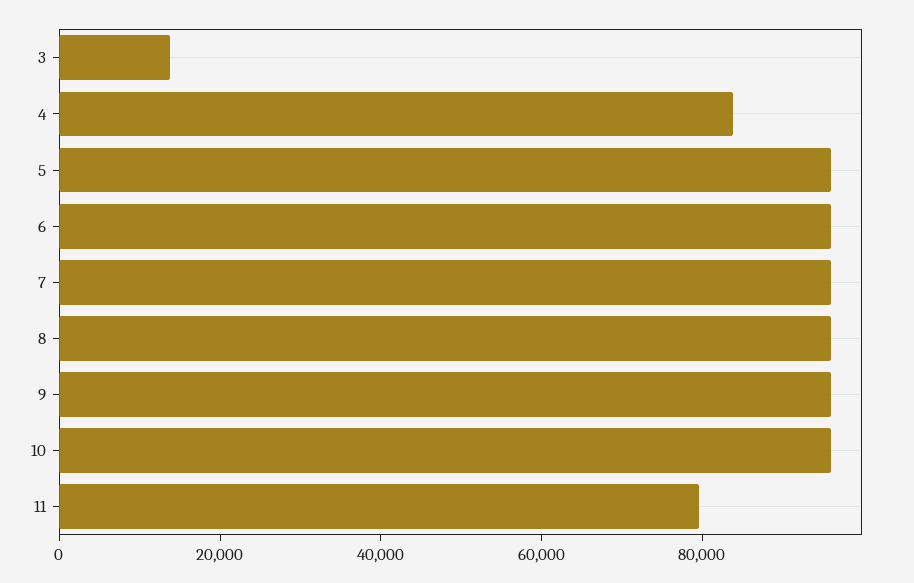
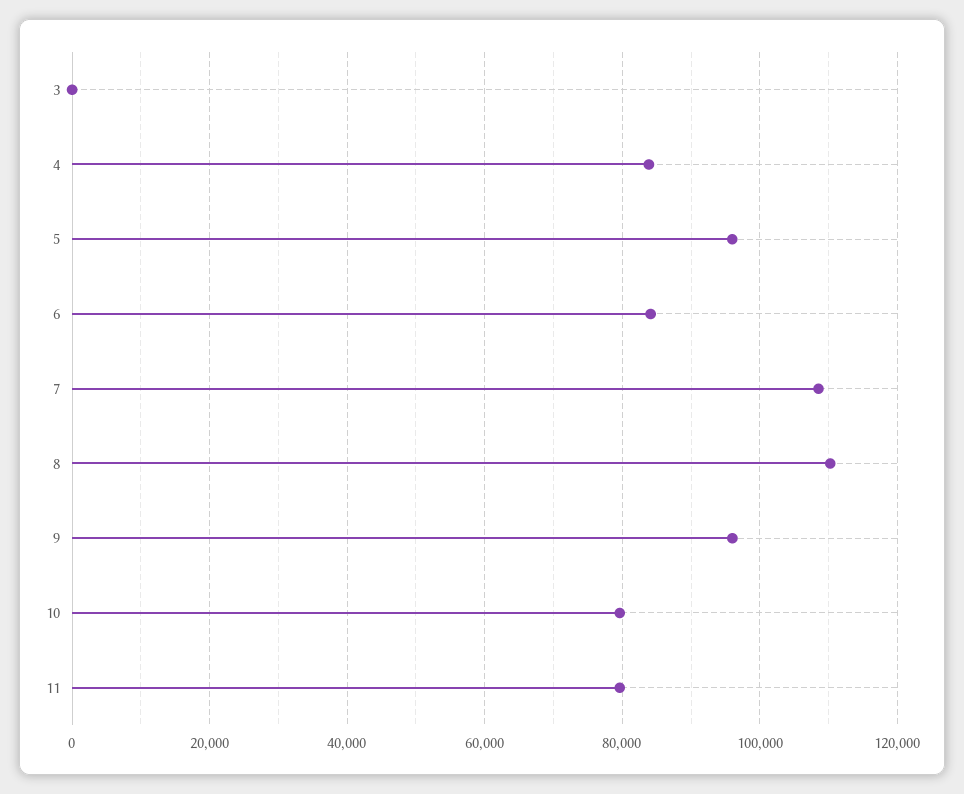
3: 15000 -> 0
6: 95000 -> 84000
7: 95000 -> 108000
8: 95000 -> 110000
10: 95000 -> 80000

